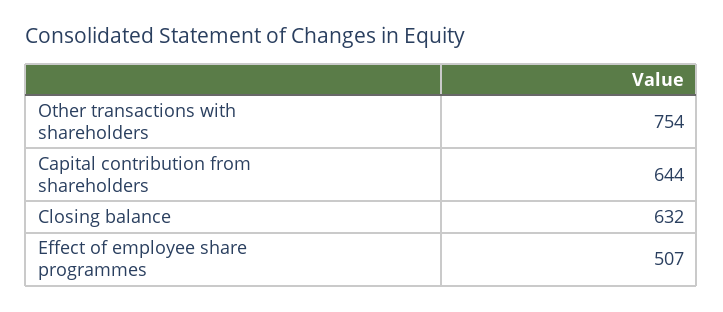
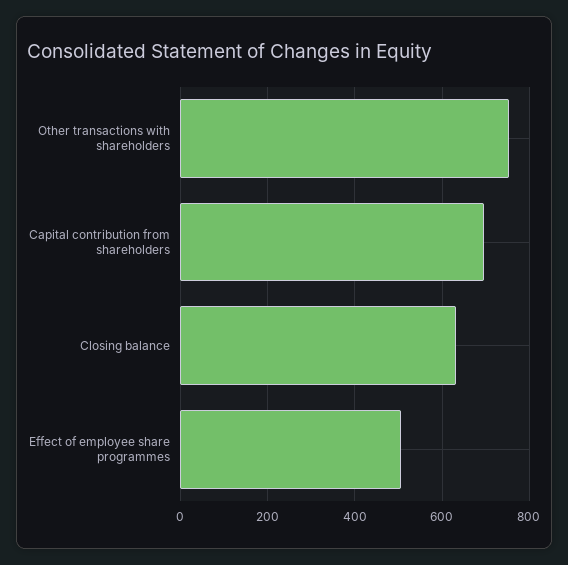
Capital contribution from shareholders: 644 -> 700

